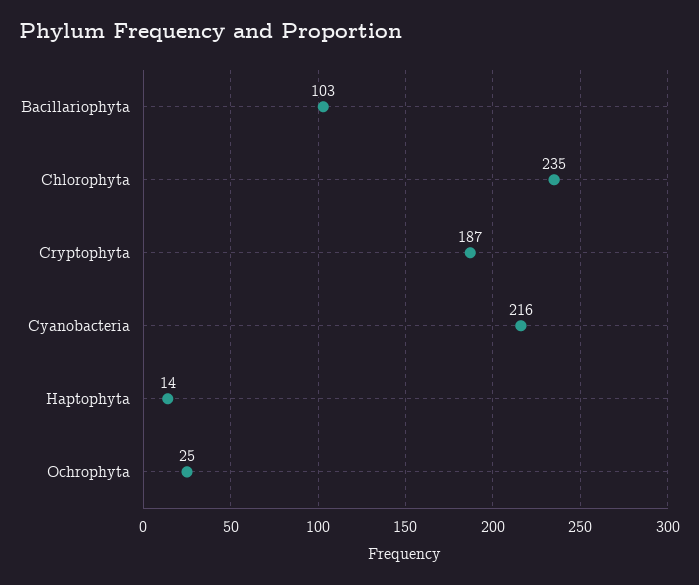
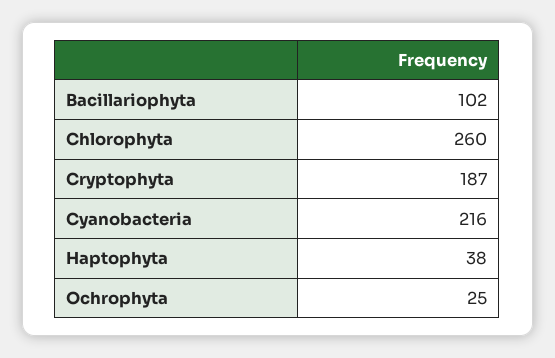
Bacillariophyta: 103 -> 102
Chlorophyta: 235 -> 260
Haptophyta: 14 -> 38

